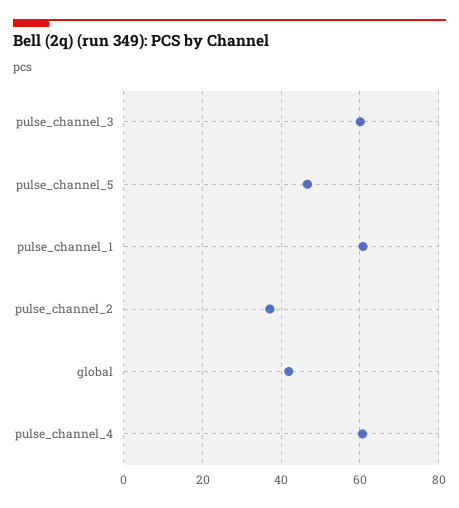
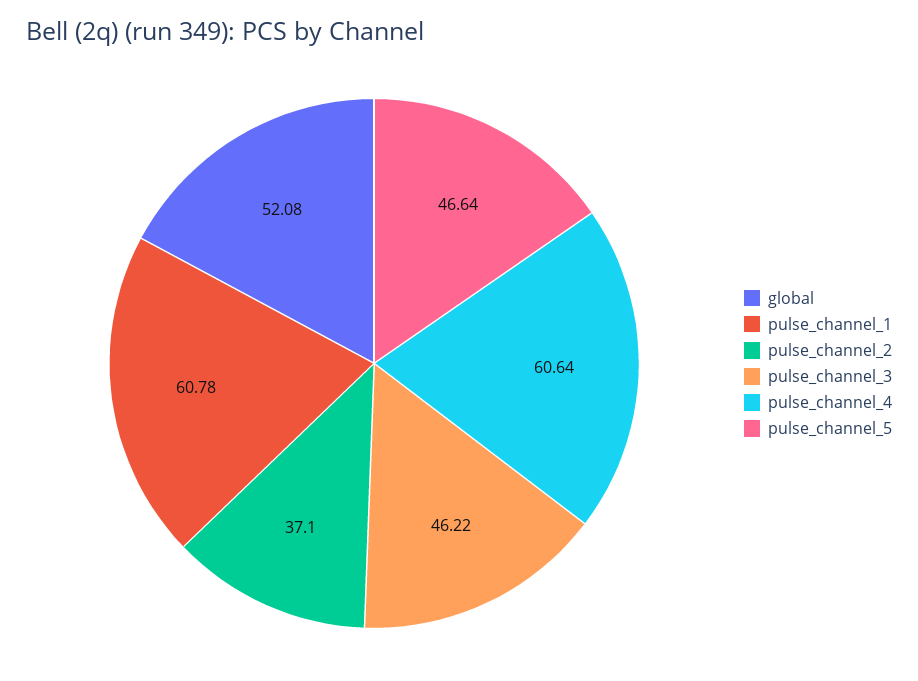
pulse_channel_3: 60 -> 46.22
global: 42 -> 52.08

